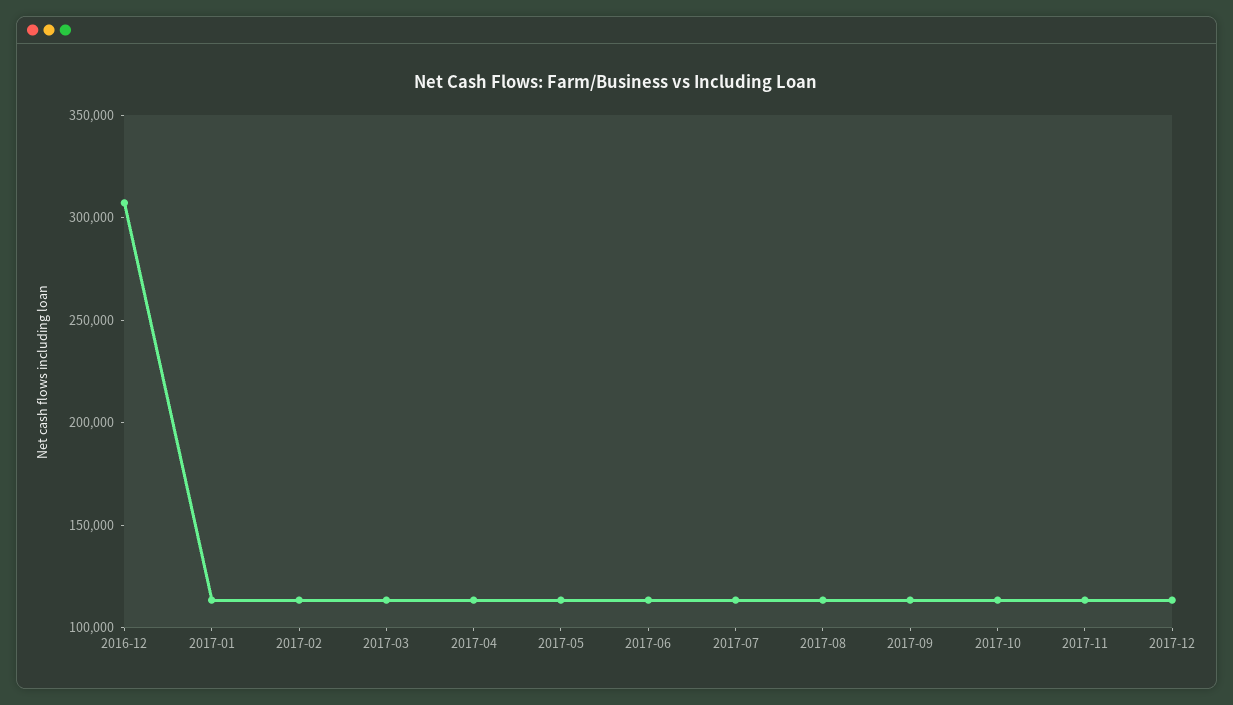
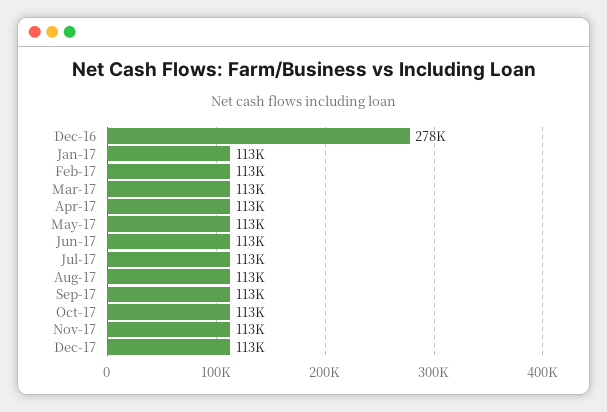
2016-12: 310000 -> 278000

